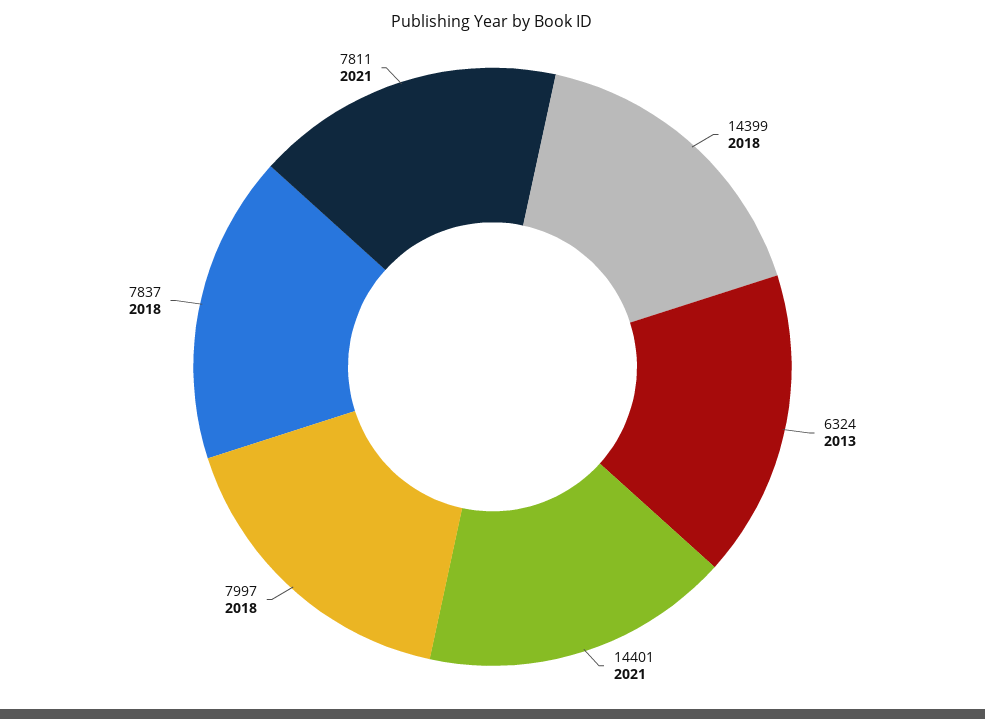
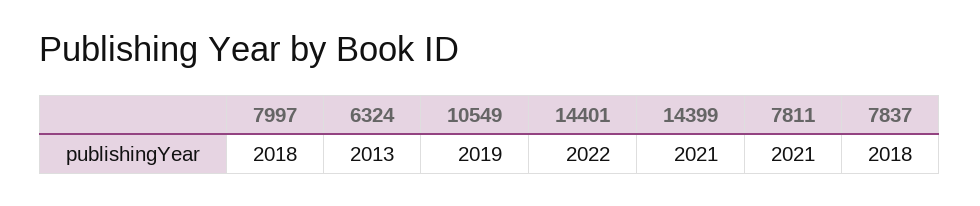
14399: 2018 -> 2021
14401: 2021 -> 2022
10549: none -> 2019

